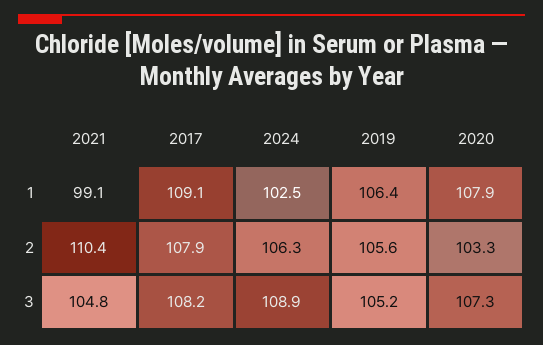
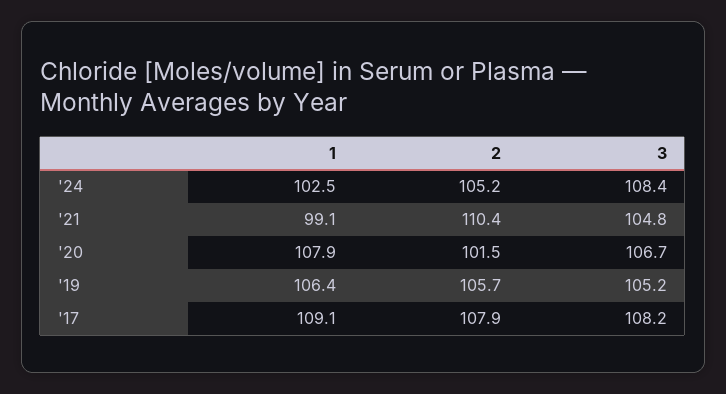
2024, 2: 106.3 -> 105.2
2019, 2: 105.6 -> 105.7
2020, 2: 103.3 -> 101.5
2024, 3: 108.9 -> 108.4
2020, 3: 107.3 -> 106.7

